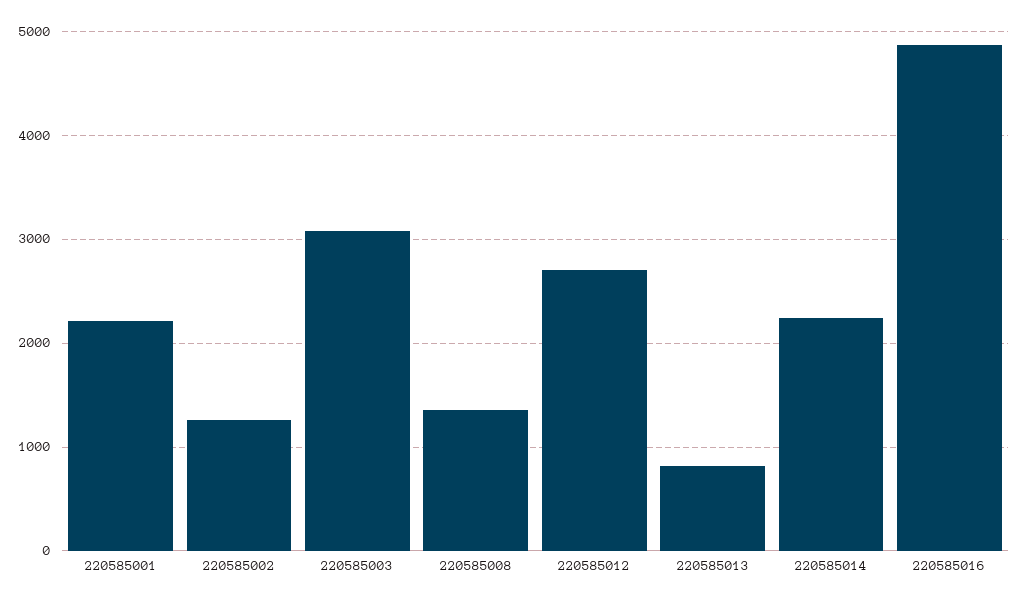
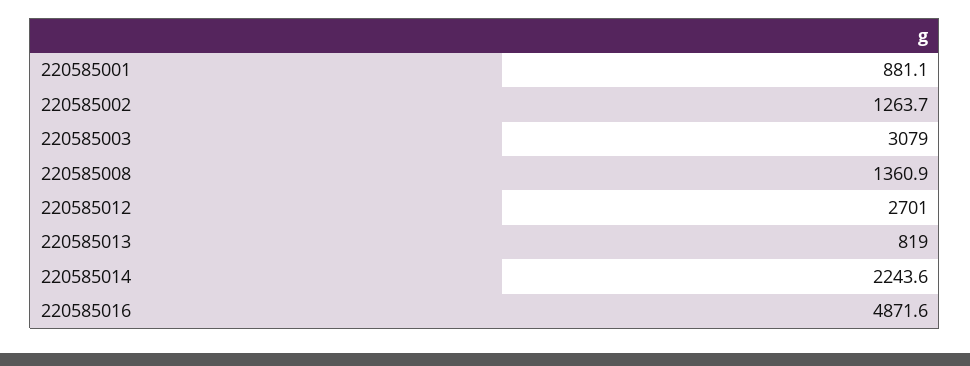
220585001: 2200 -> 881.1

